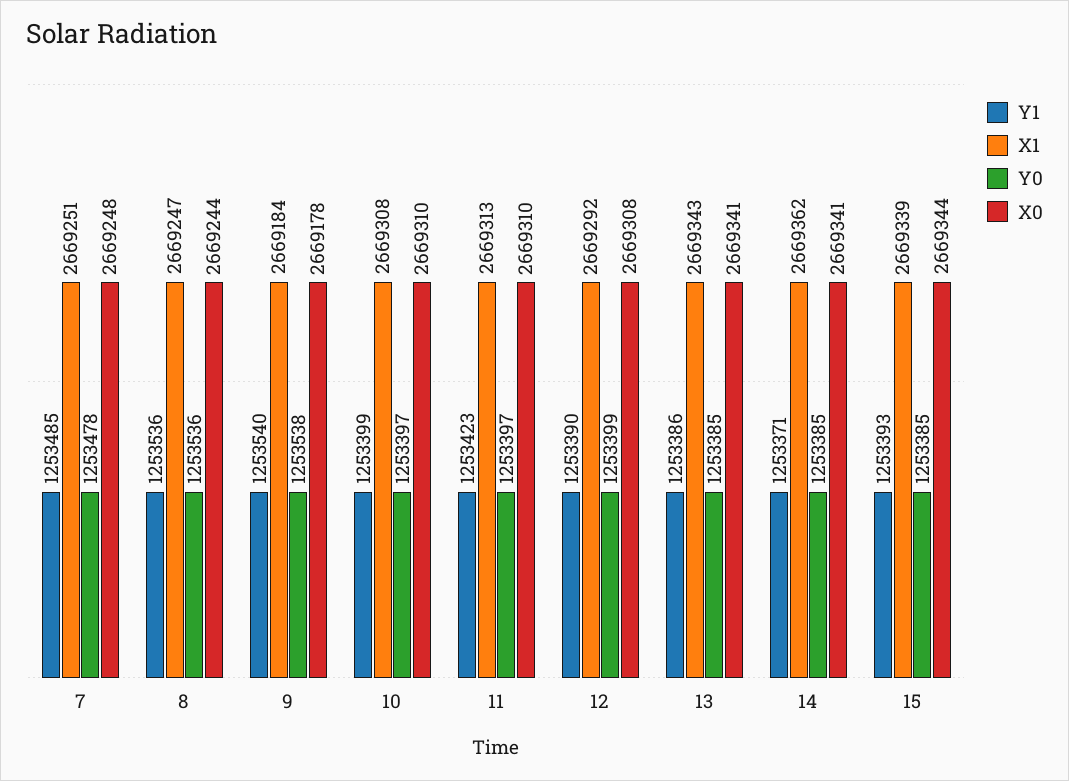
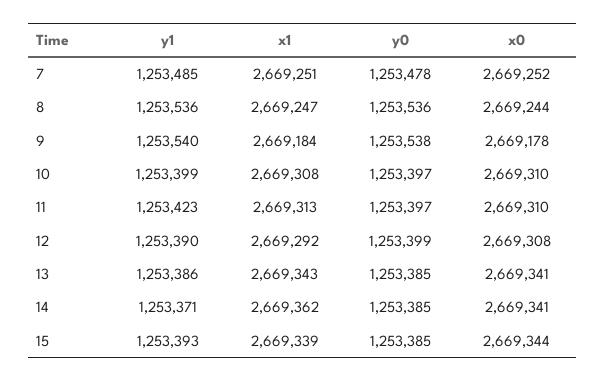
X0, 7: 2669248 -> 2669252

